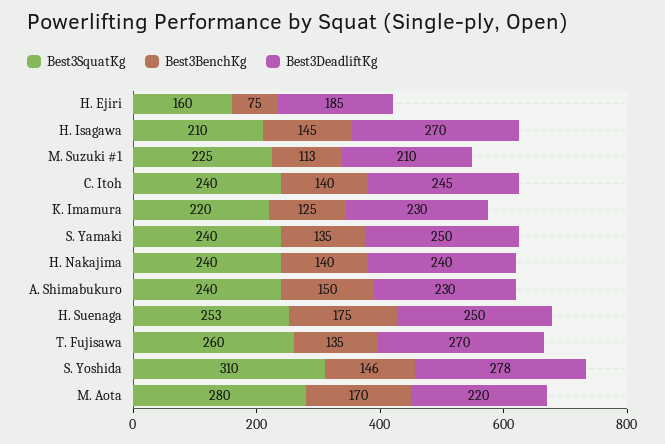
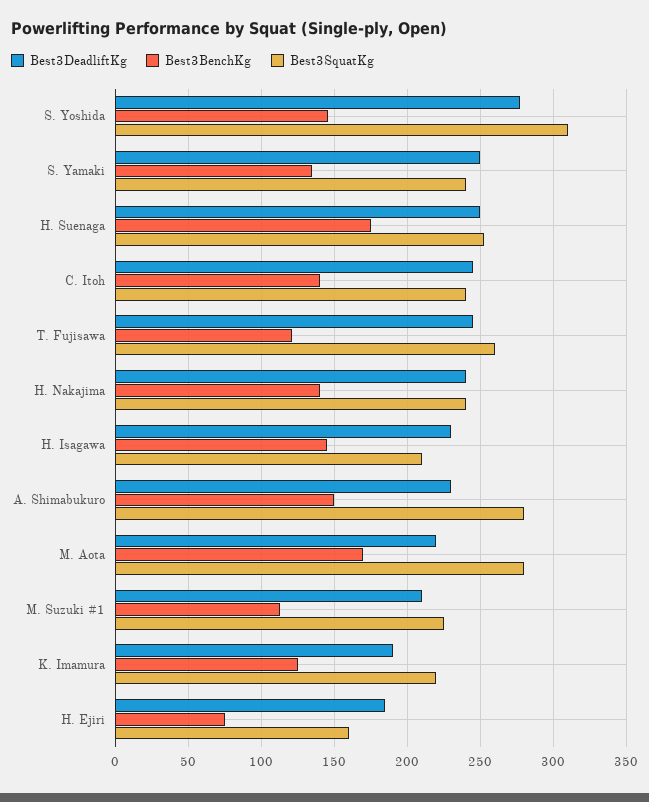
Best3DeadliftKg, H. Isagawa: 270 -> 230
Best3DeadliftKg, K. Imamura: 230 -> 190
Best3SquatKg, A. Shimabukuro: 240 -> 280
Best3BenchKg, T. Fujisawa: 135 -> 120
Best3DeadliftKg, T. Fujisawa: 270 -> 245

